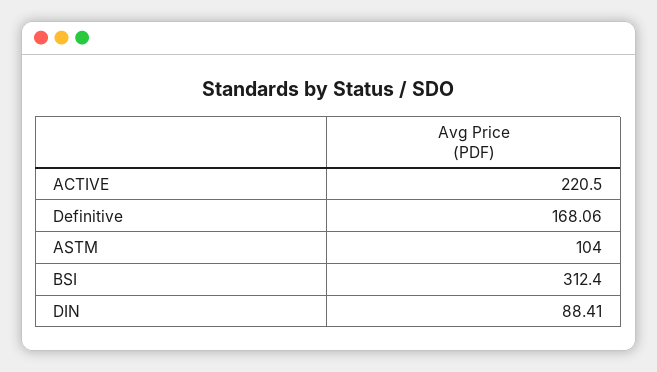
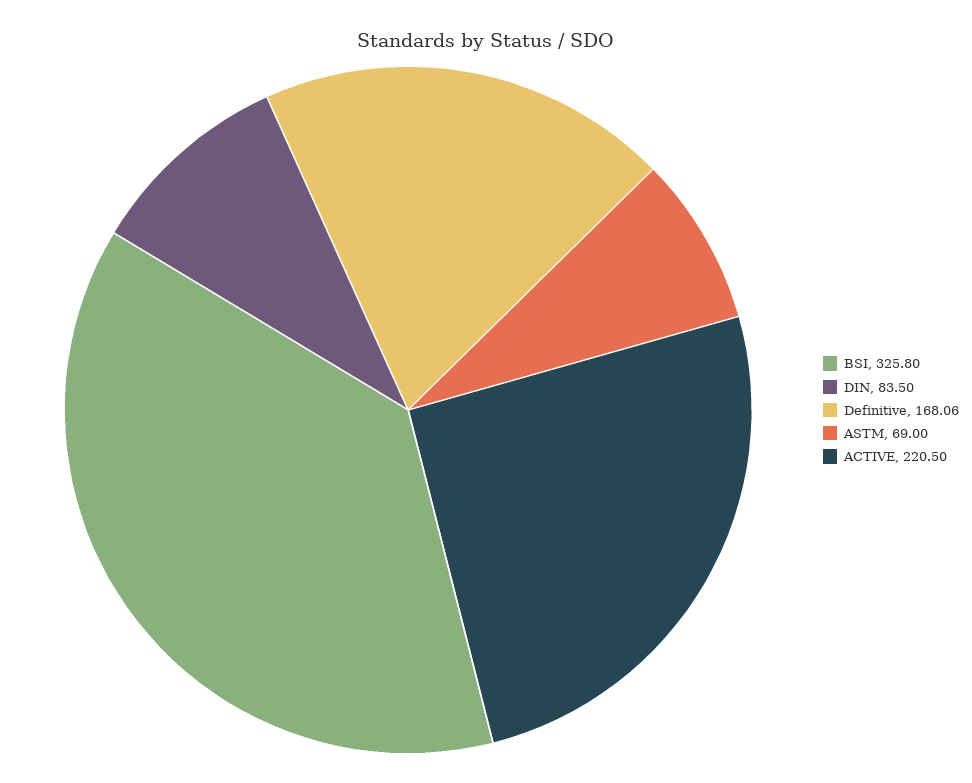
ASTM: 104 -> 69
BSI: 312.4 -> 325.8
DIN: 88.41 -> 83.5

